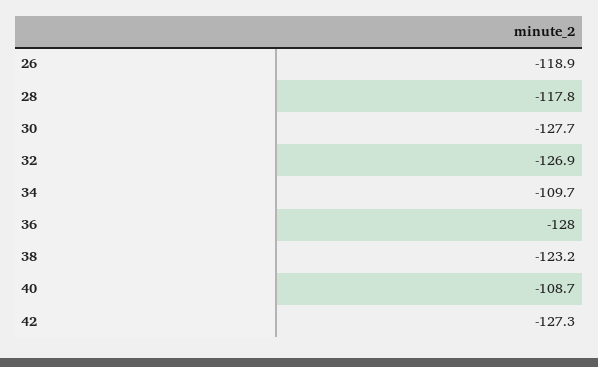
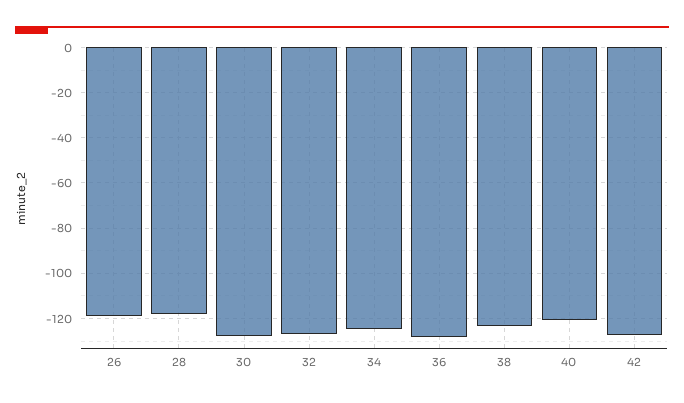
34: -109.7 -> -125
40: -108.7 -> -120

